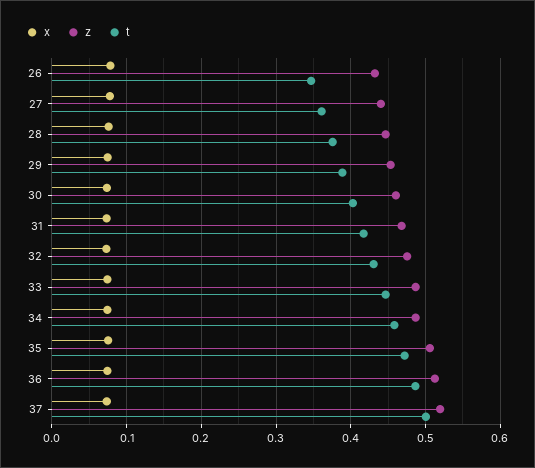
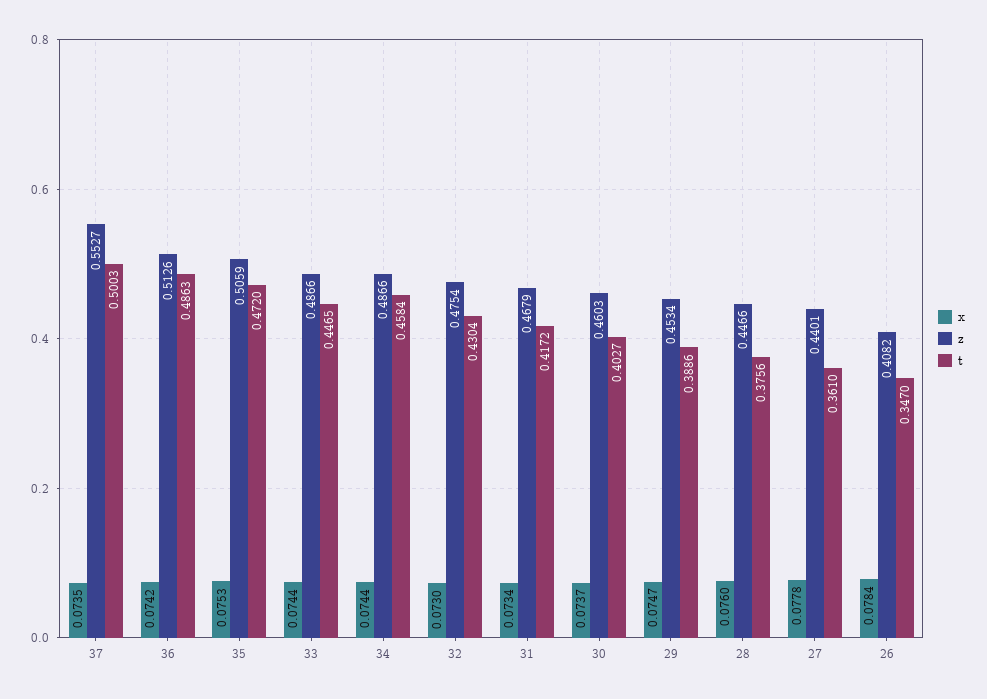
z, 26: 0.43 -> 0.4082
z, 37: 0.52 -> 0.5527

